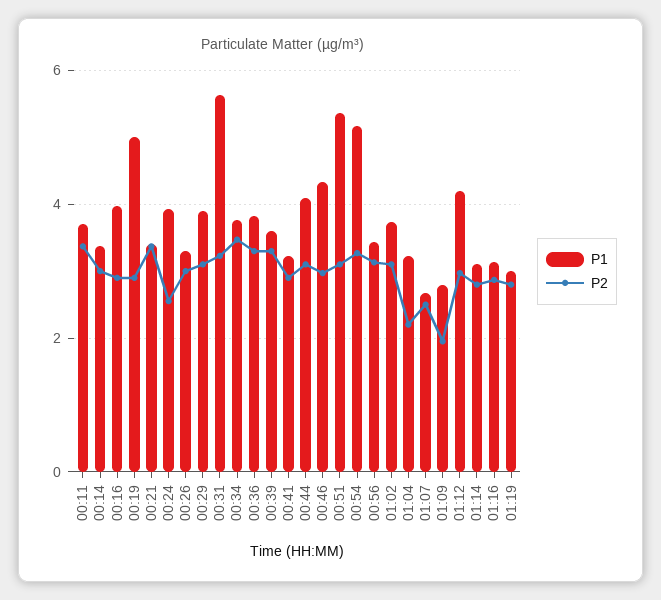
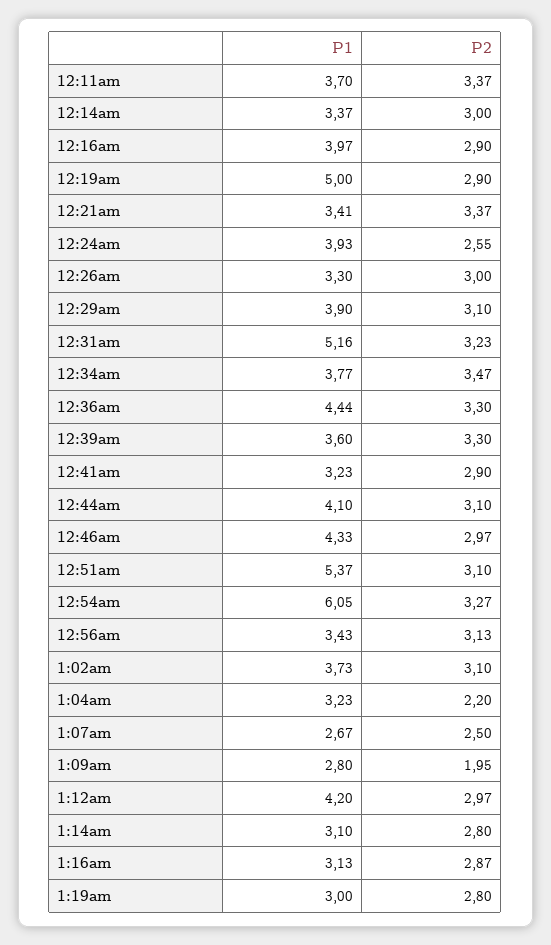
P1, 00:31: 5.6 -> 5.16
P1, 00:36: 3.8 -> 4.44
P1, 00:54: 5.2 -> 6.05

